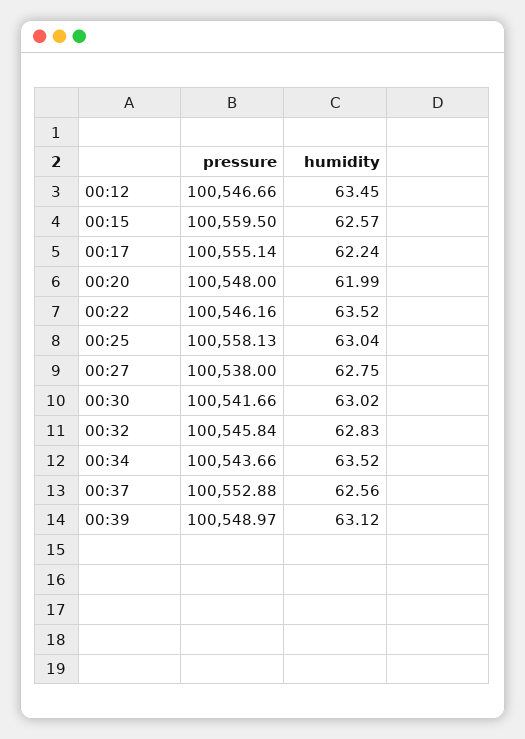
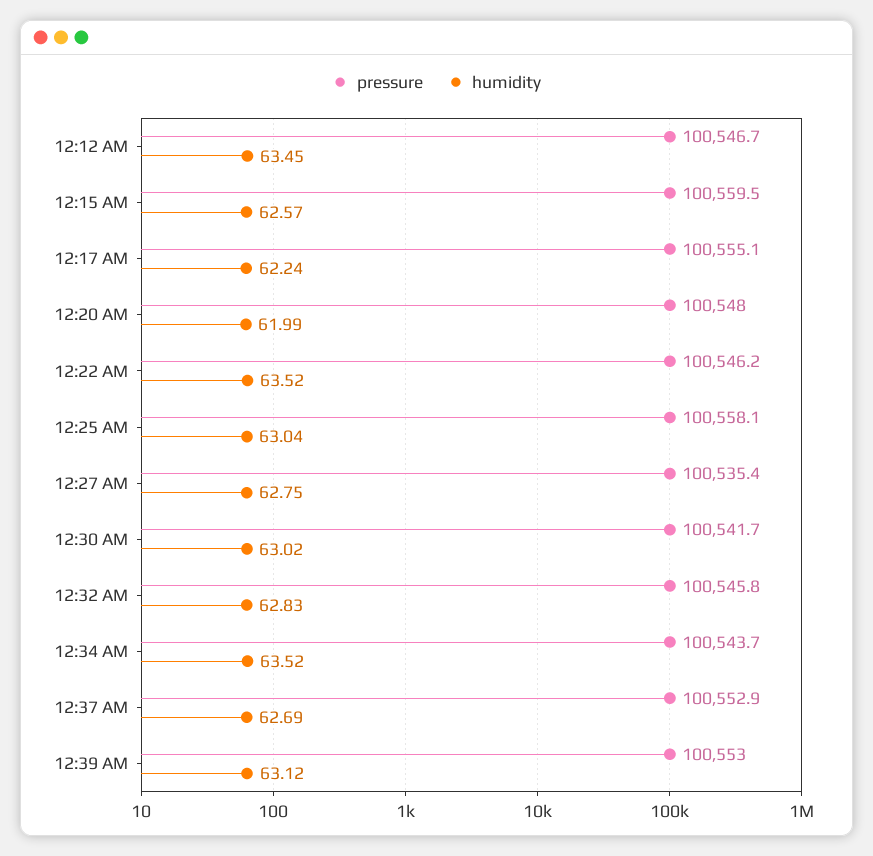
pressure, 00:27: 100538 -> 100535.4
humidity, 00:37: 62.56 -> 62.69
pressure, 00:39: 100548.97 -> 100553

